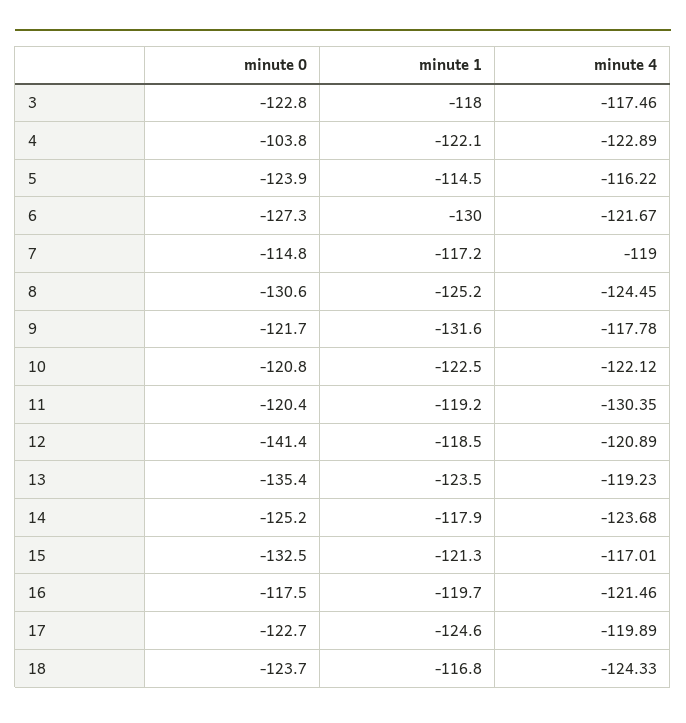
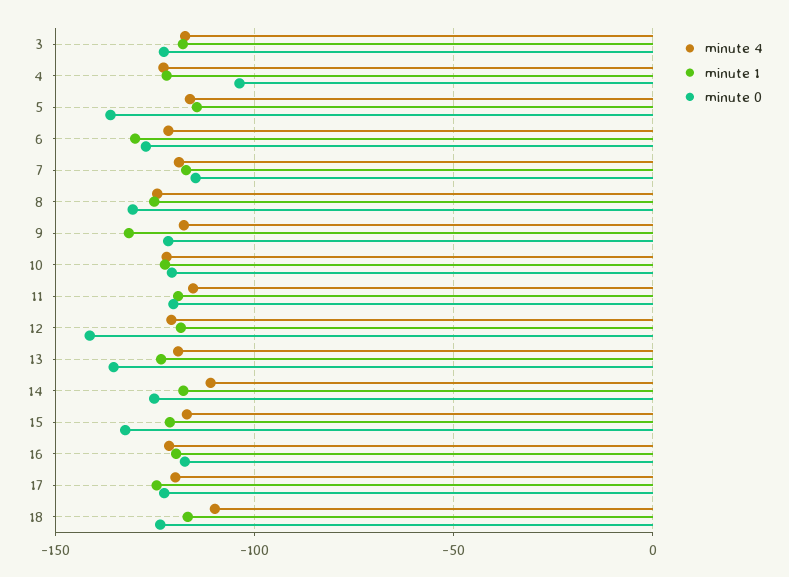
minute 0, 5: -123.9 -> -135
minute 4, 11: -130.35 -> -115
minute 4, 14: -123.68 -> -110
minute 4, 18: -124.33 -> -110

